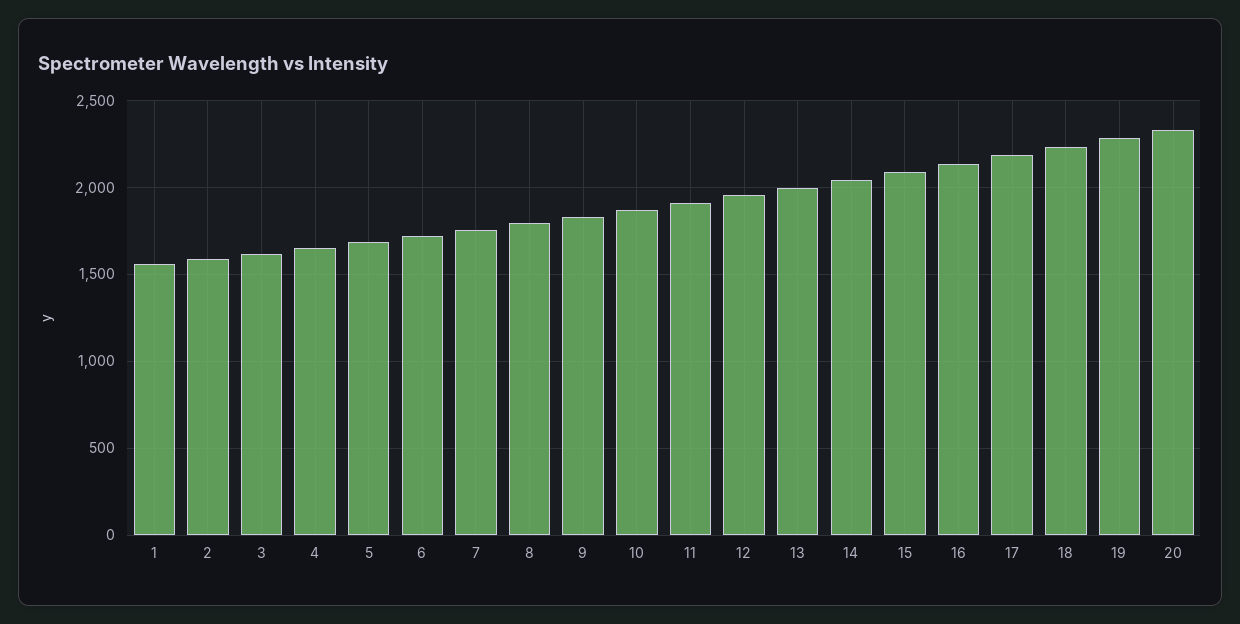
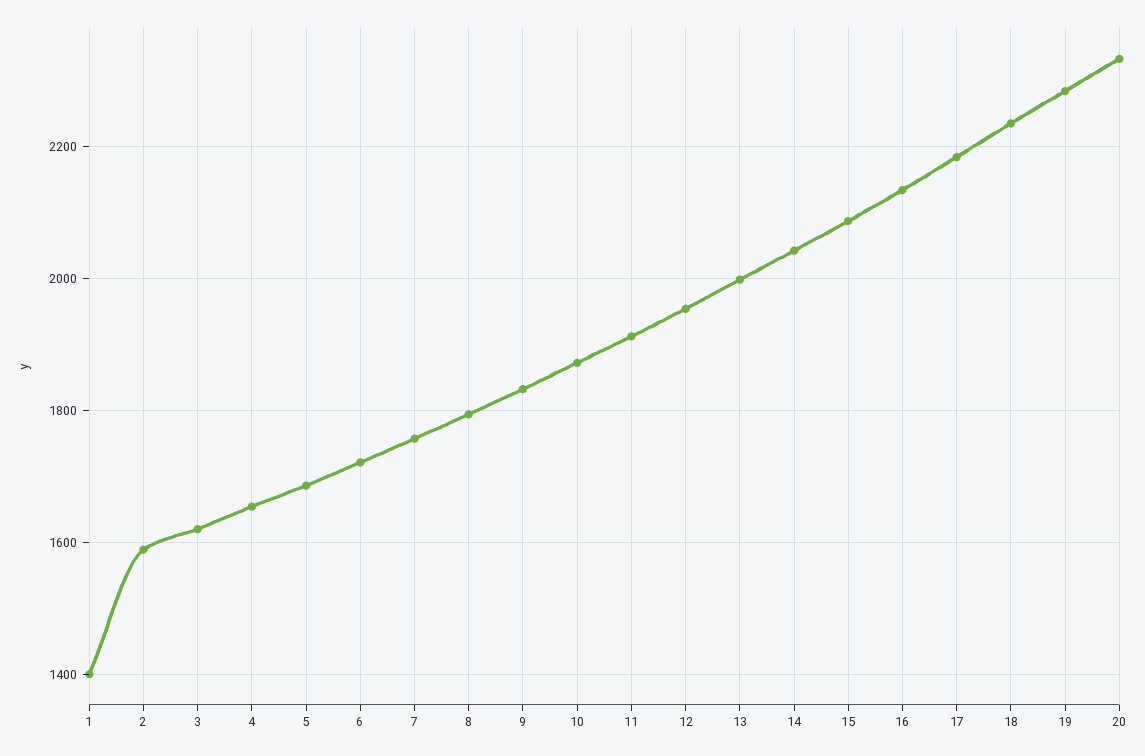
1: 1550 -> 1400

